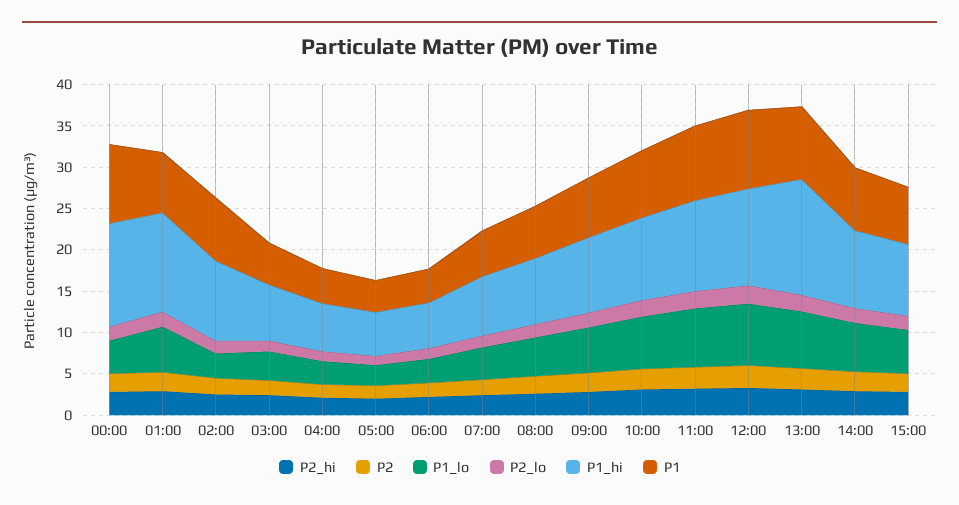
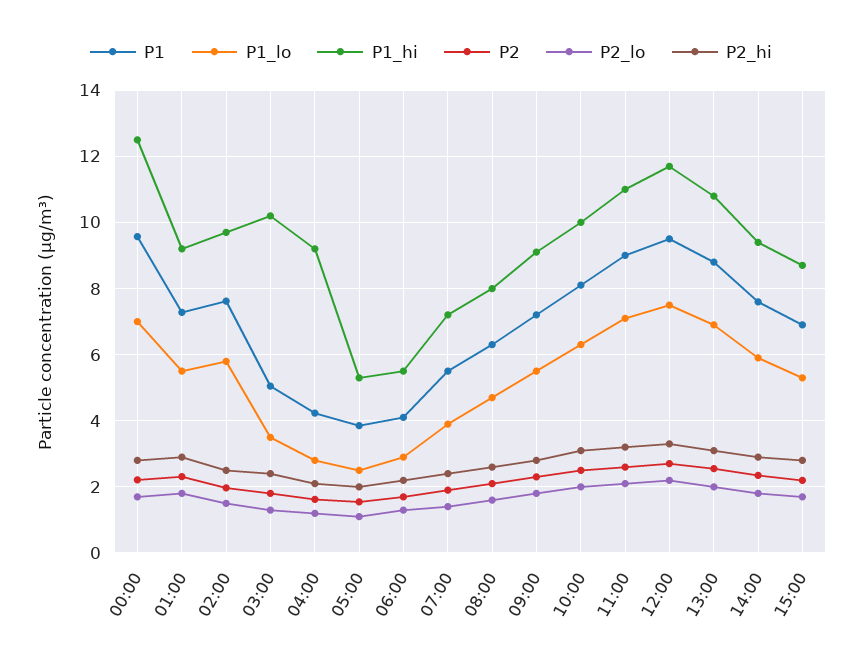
P1_lo, 00:00: 4 -> 7
P1_hi, 01:00: 12 -> 9.2
P1_lo, 02:00: 3 -> 5.8
P1_hi, 03:00: 7 -> 10.2
P1_hi, 04:00: 6 -> 9.2
P1_hi, 13:00: 14 -> 10.8

